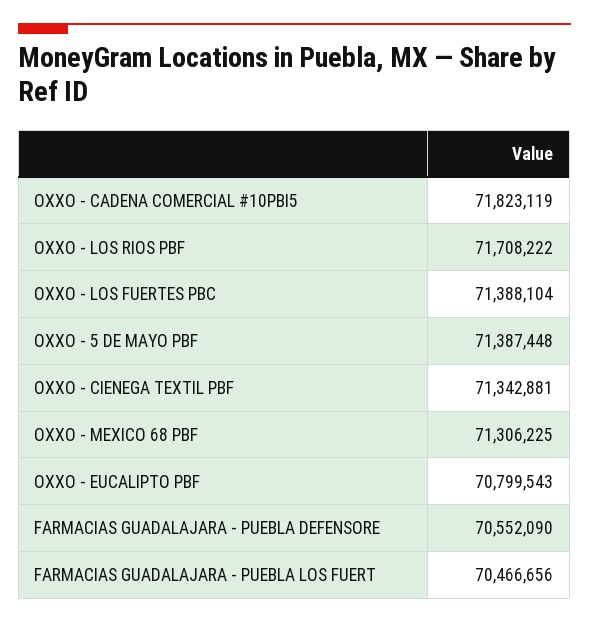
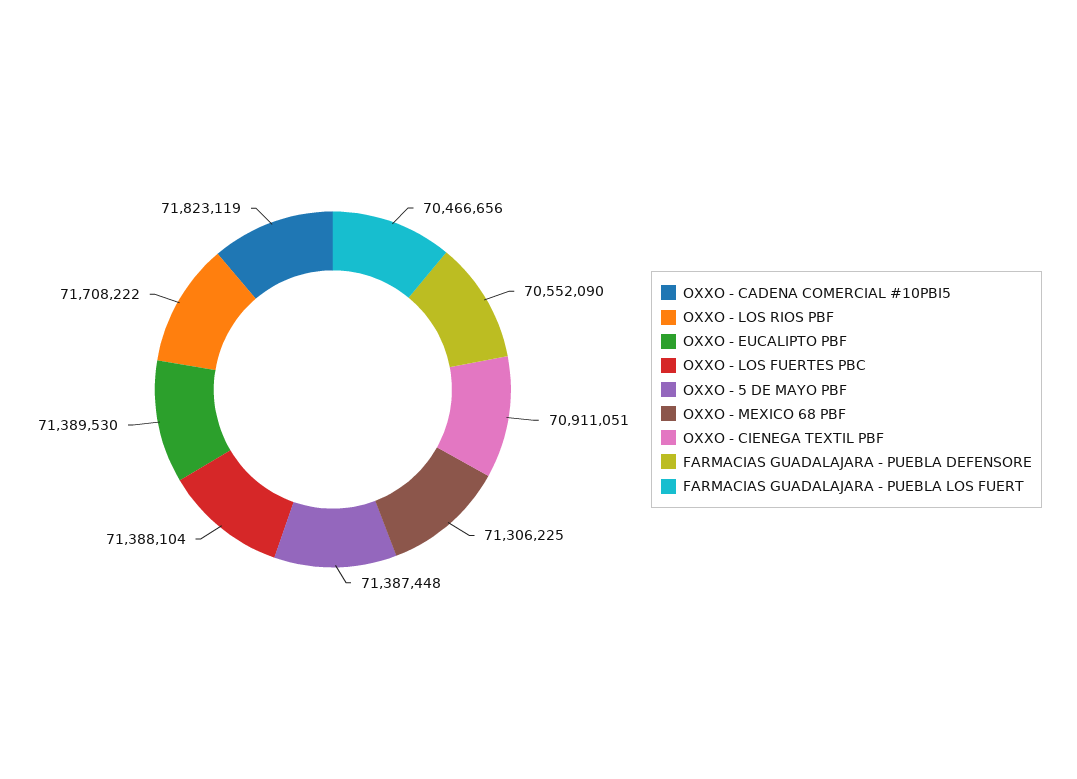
OXXO - CIENEGA TEXTIL PBF: 71342881 -> 70911051
OXXO - EUCALIPTO PBF: 70799543 -> 71389530

